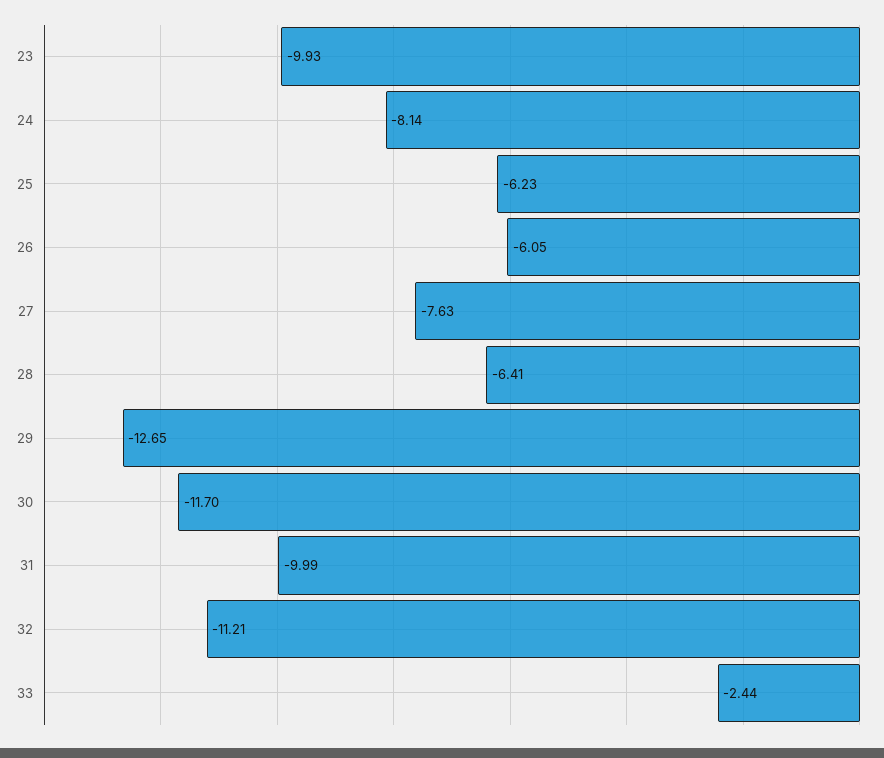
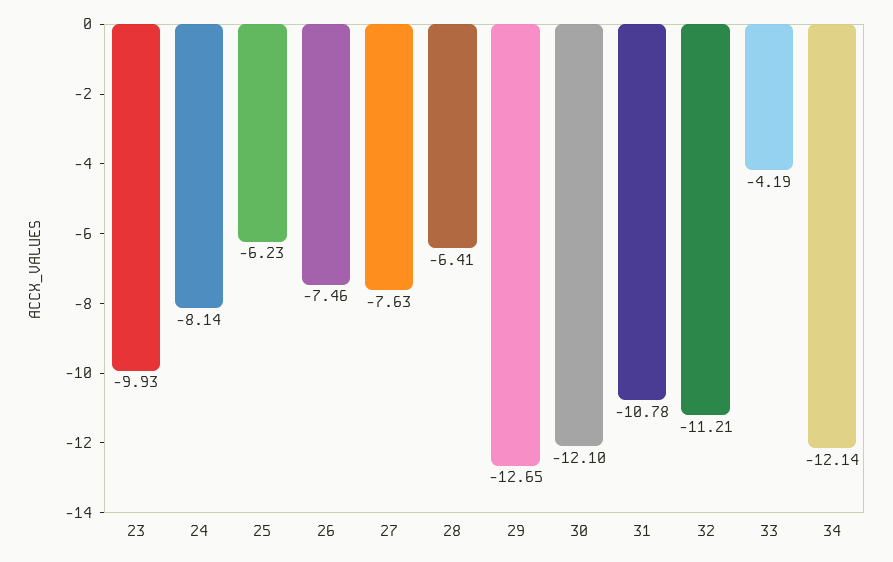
26: -6.05 -> -7.46
30: -11.7 -> -12.1
31: -9.99 -> -10.78
33: -2.44 -> -4.19
34: none -> -12.14

